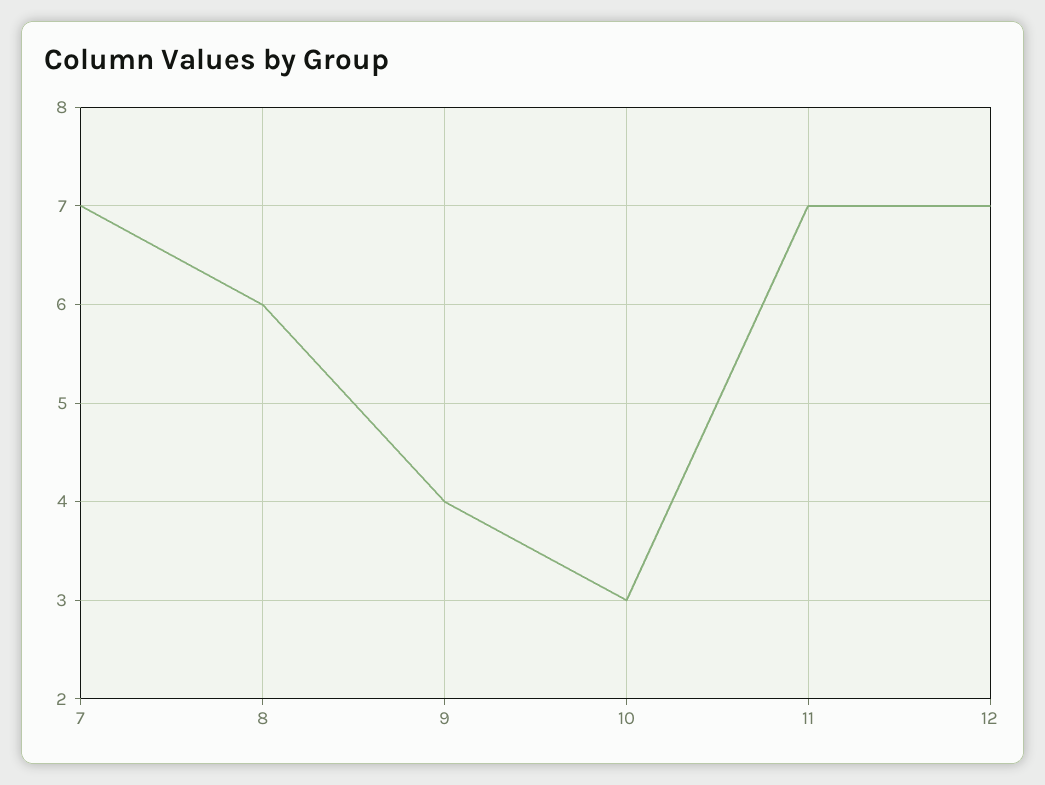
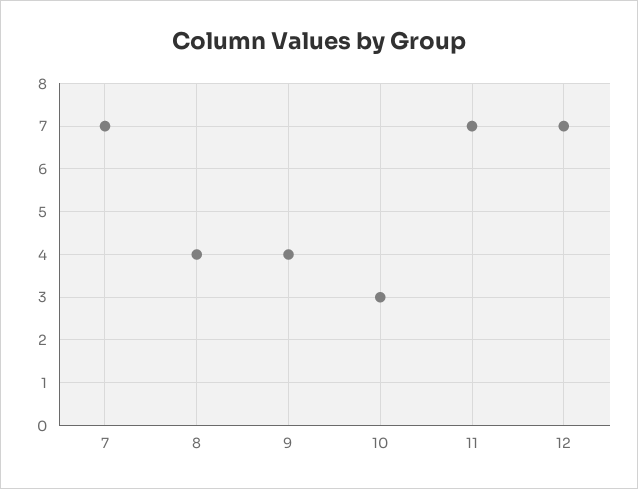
8: 6 -> 4

